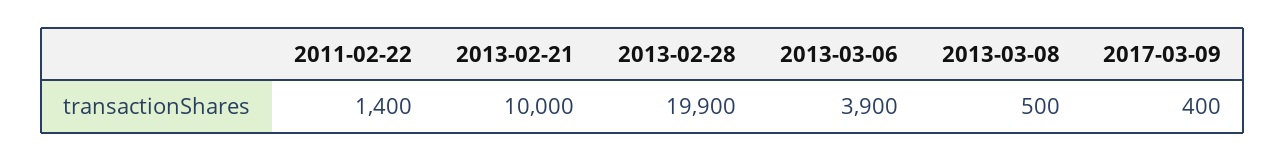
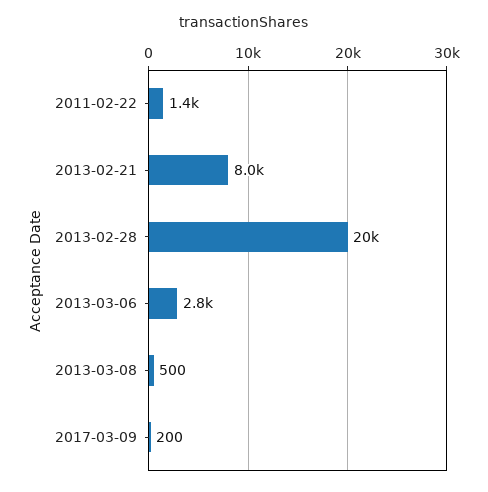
2013-02-21: 10000 -> 8000
2013-03-06: 3900 -> 2800
2017-03-09: 400 -> 200

